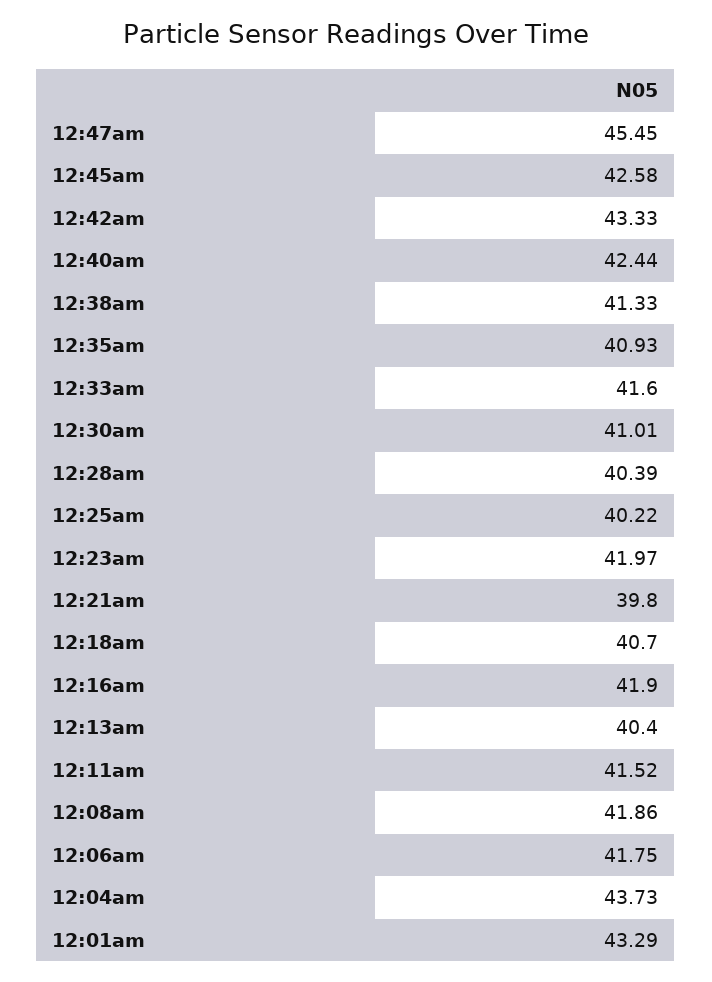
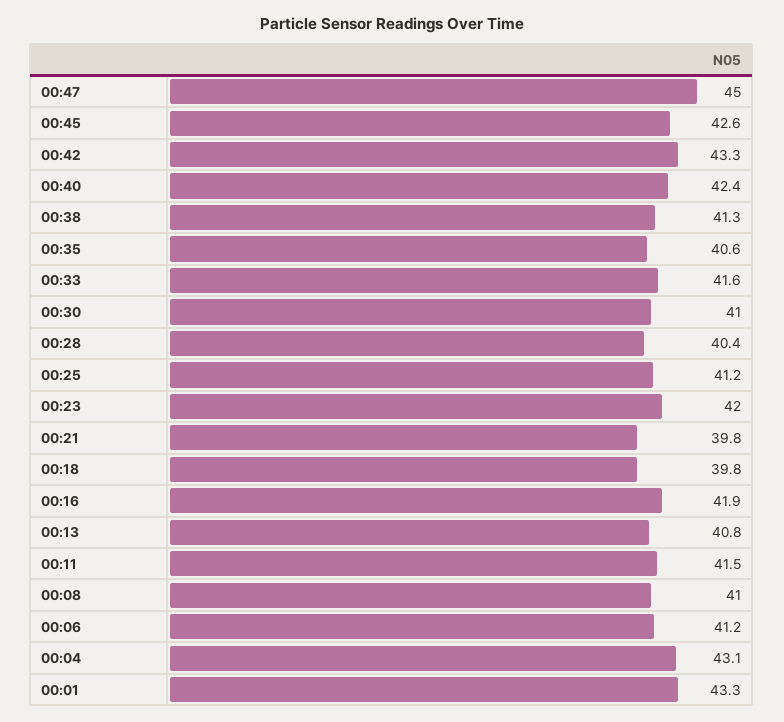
12:47am: 45.45 -> 45
12:35am: 40.93 -> 40.6
12:25am: 40.22 -> 41.2
12:18am: 40.7 -> 39.8
12:13am: 40.4 -> 40.8
12:08am: 41.86 -> 41
12:06am: 41.75 -> 41.2
12:04am: 43.73 -> 43.1

